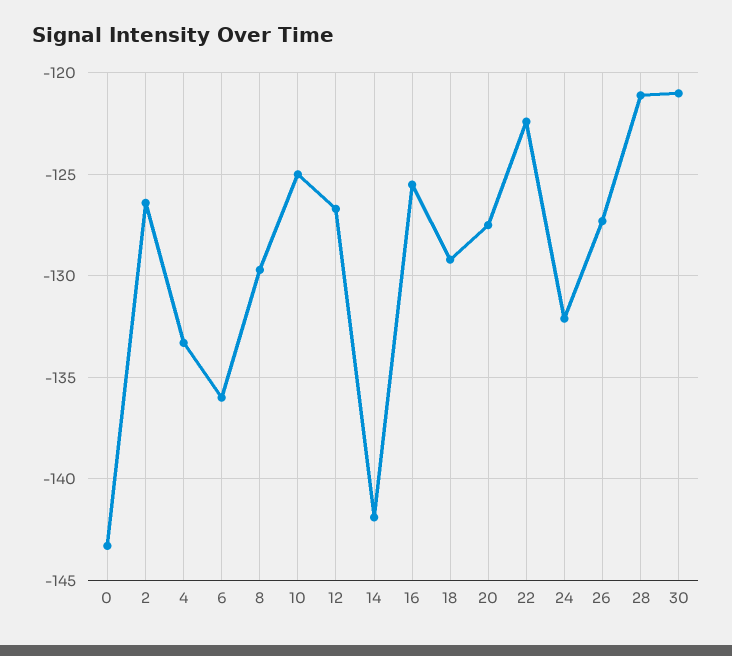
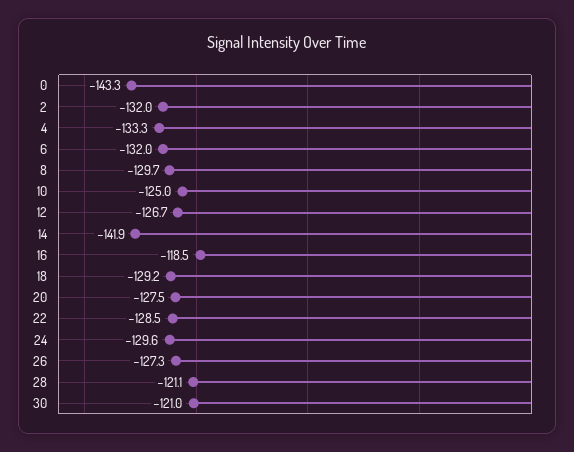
2: -126.5 -> -132
6: -136 -> -132
16: -125.5 -> -118.5
22: -122.5 -> -128.5
24: -132 -> -129.6

